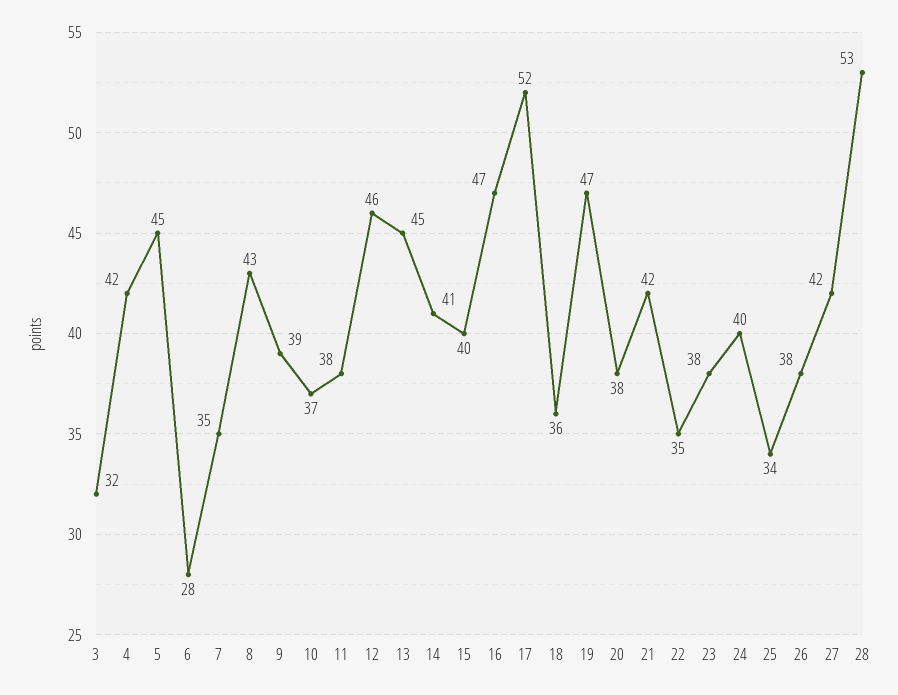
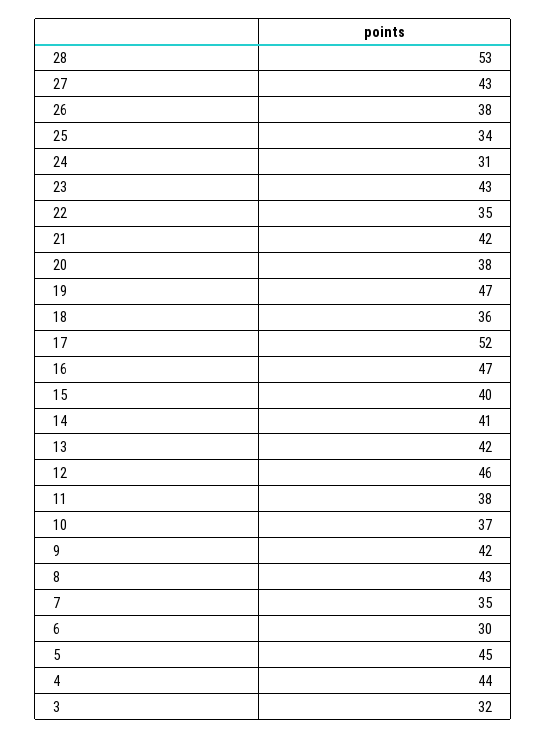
4: 42 -> 44
6: 28 -> 30
9: 39 -> 42
13: 45 -> 42
23: 38 -> 43
24: 40 -> 31
27: 42 -> 43

